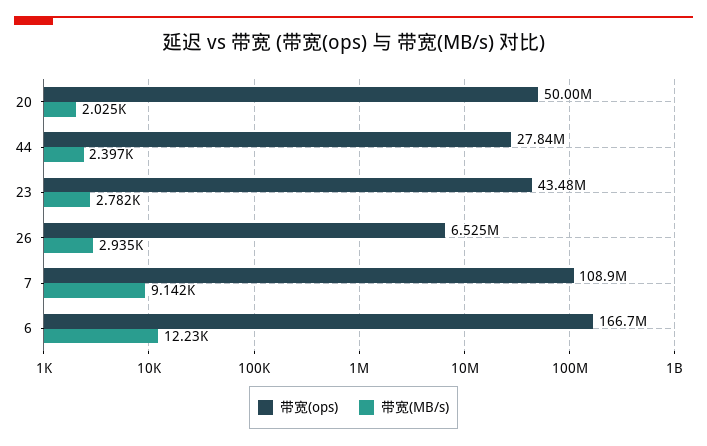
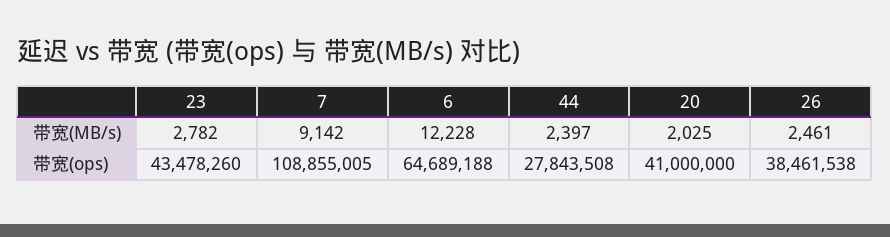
带宽(ops), 20: 50000000 -> 41000000
带宽(ops), 26: 6525000 -> 38461538
带宽(MB/s), 26: 2935 -> 2461
带宽(ops), 6: 166700000 -> 64689188

